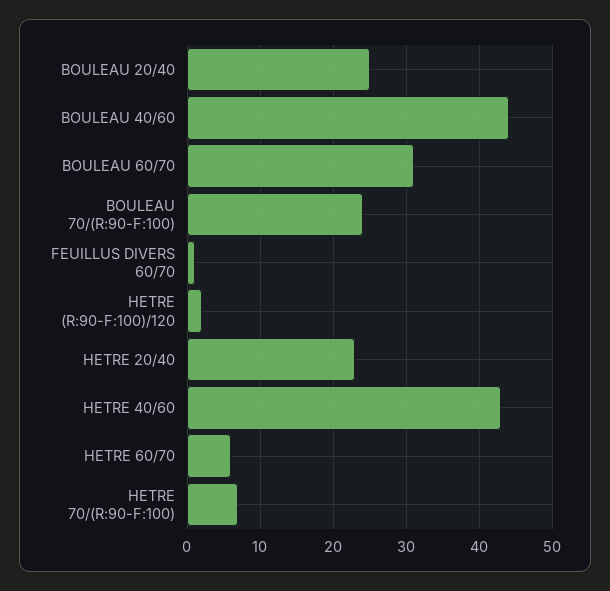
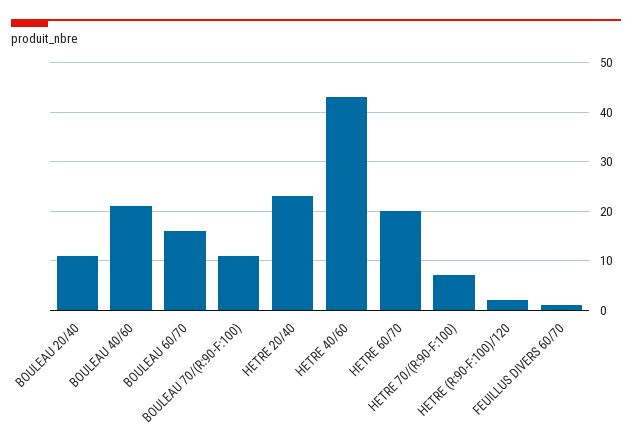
BOULEAU 20/40: 25 -> 10
BOULEAU 40/60: 44 -> 20
BOULEAU 60/70: 31 -> 15
BOULEAU 70/(R:90-F:100): 24 -> 10
HETRE 60/70: 6 -> 20

